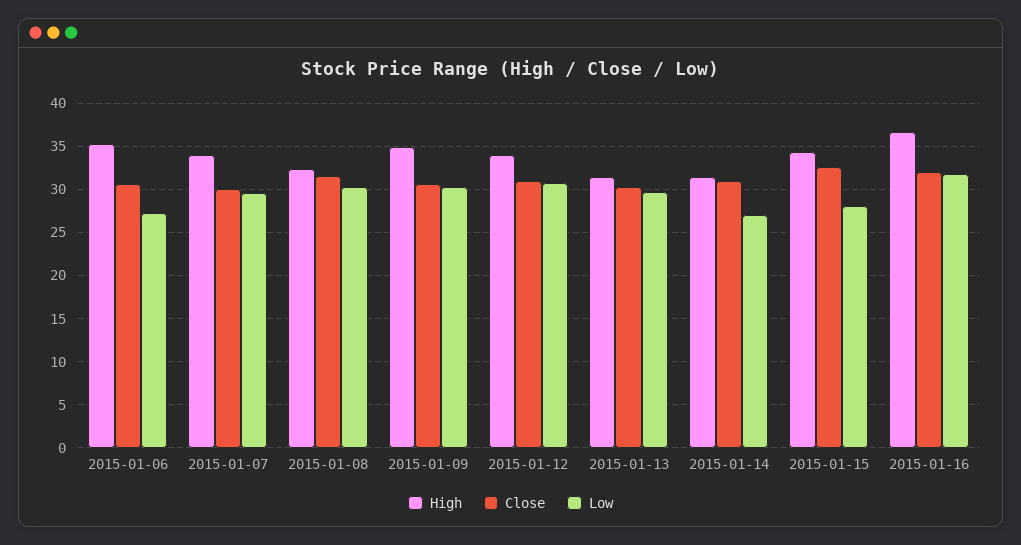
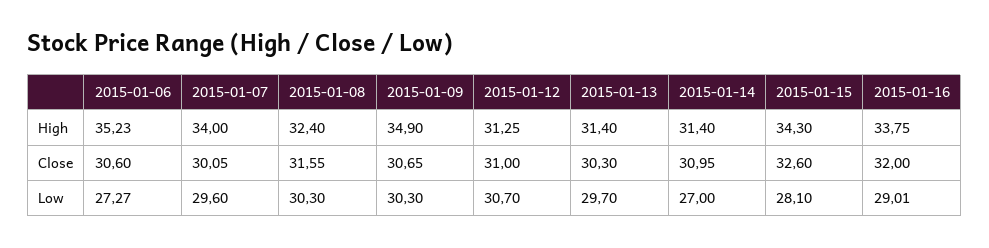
High, 2015-01-12: 34 -> 31.25
High, 2015-01-16: 37 -> 33.75
Low, 2015-01-16: 32 -> 29.01

